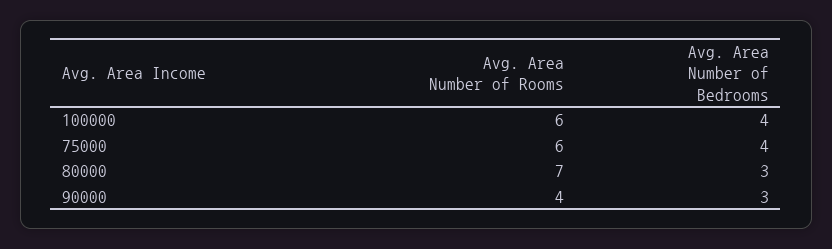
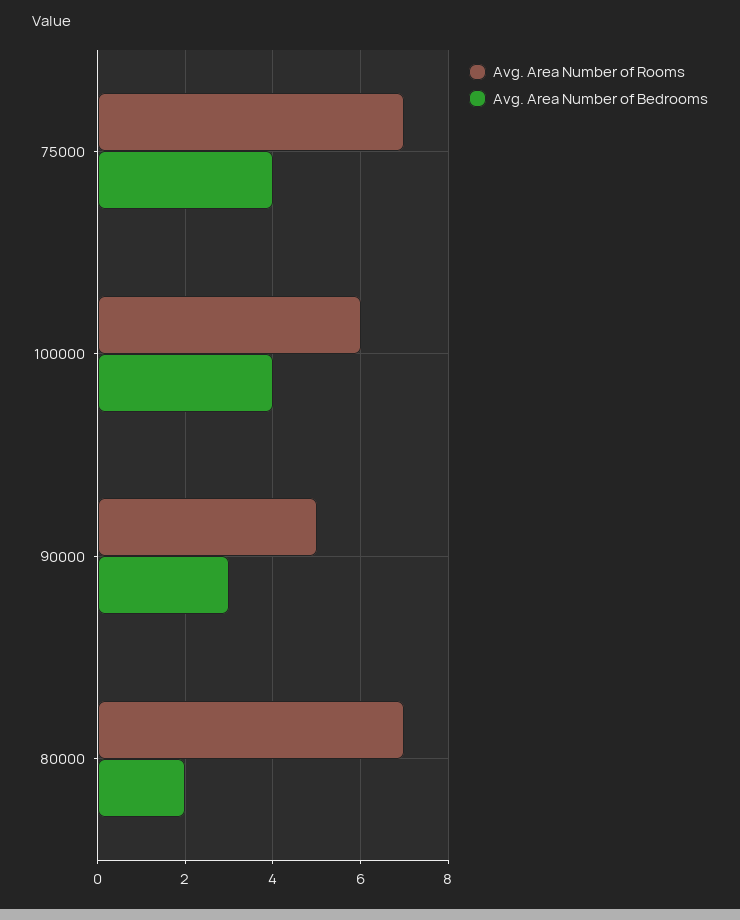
Avg. Area Number of Rooms, 75000: 6 -> 7
Avg. Area Number of Bedrooms, 80000: 3 -> 2
Avg. Area Number of Rooms, 90000: 4 -> 5

